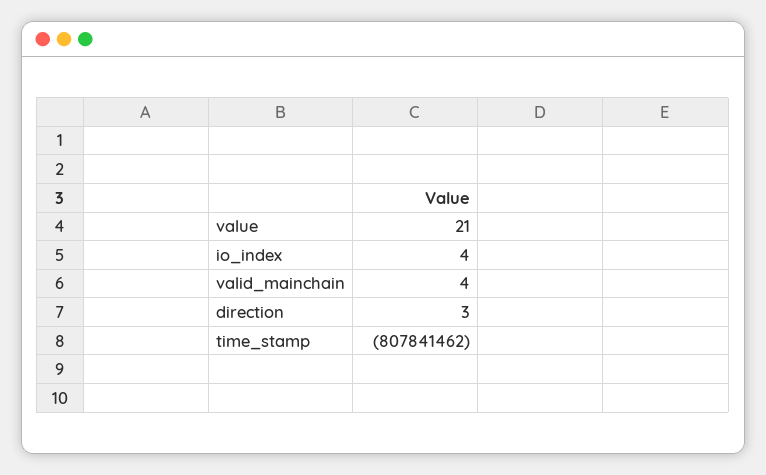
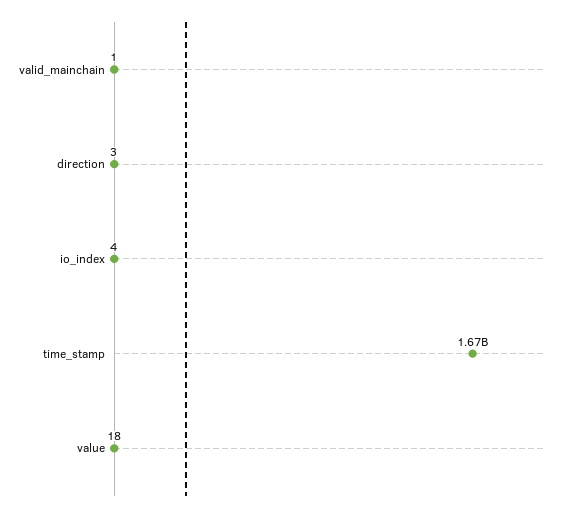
value: 21 -> 18
valid_mainchain: 4 -> 1
time_stamp: -807841462 -> 1670000000

